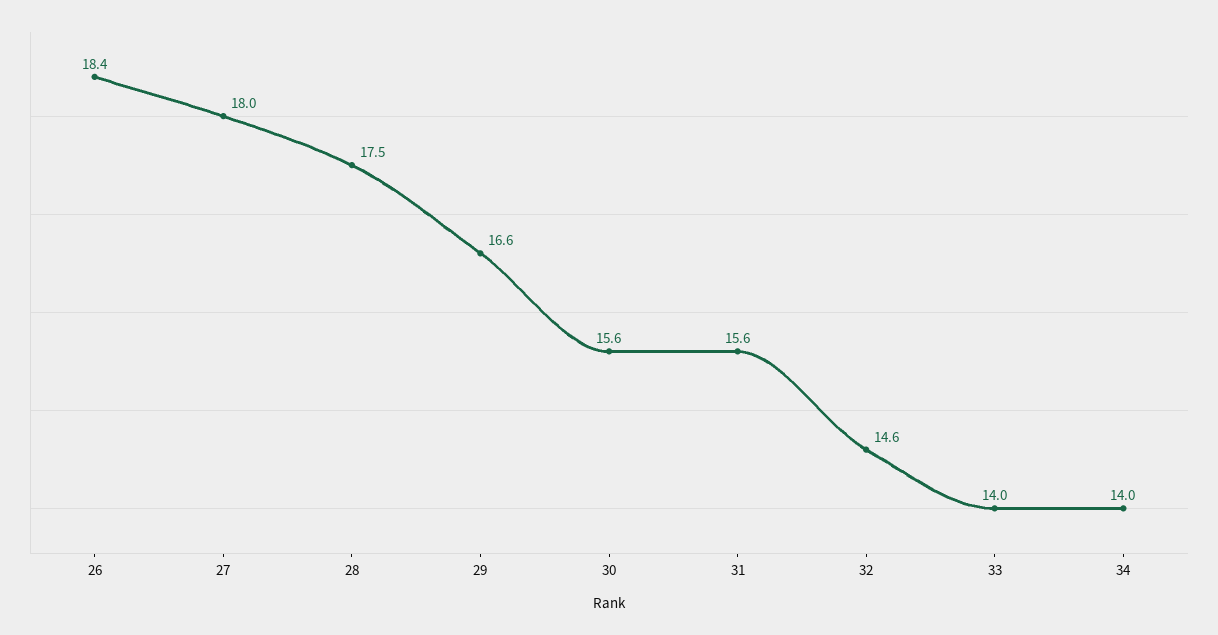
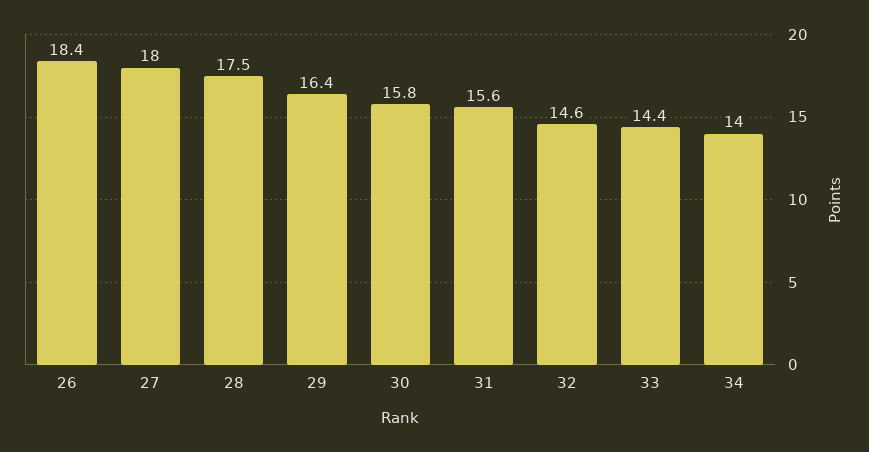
29: 16.6 -> 16.4
30: 15.6 -> 15.8
33: 14 -> 14.4

